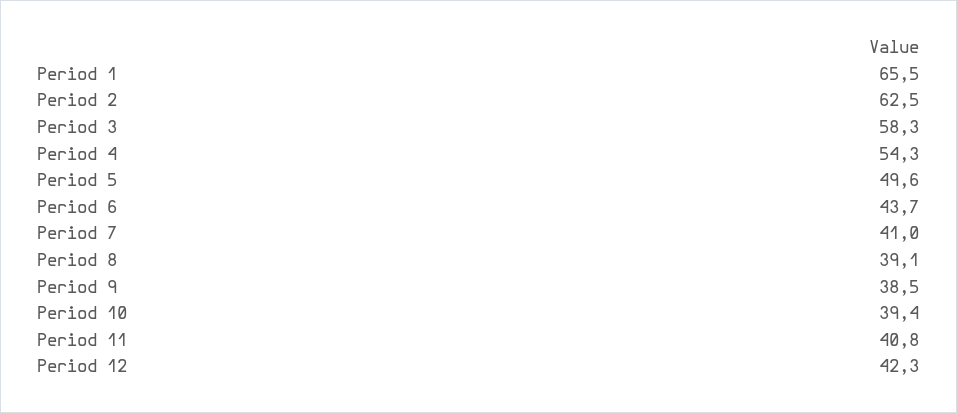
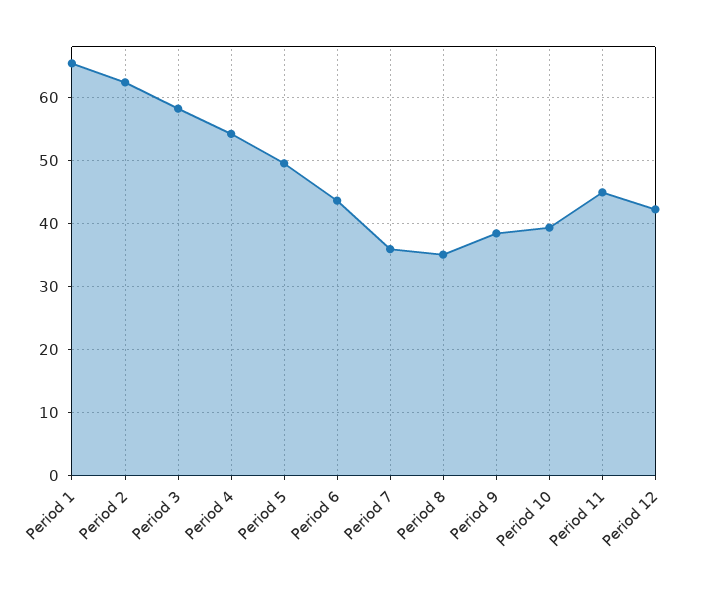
Period 7: 41 -> 36
Period 8: 39.1 -> 35
Period 11: 40.8 -> 45

